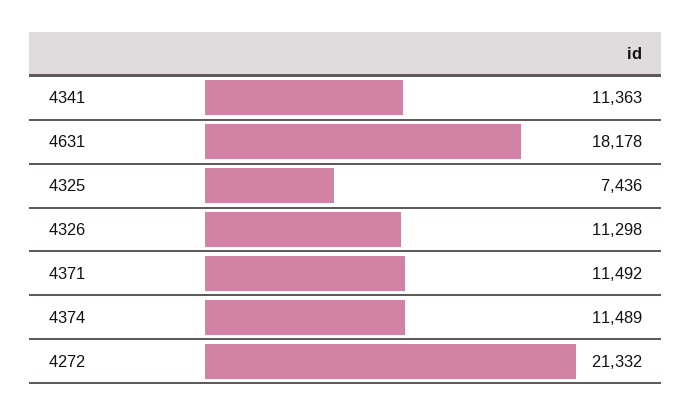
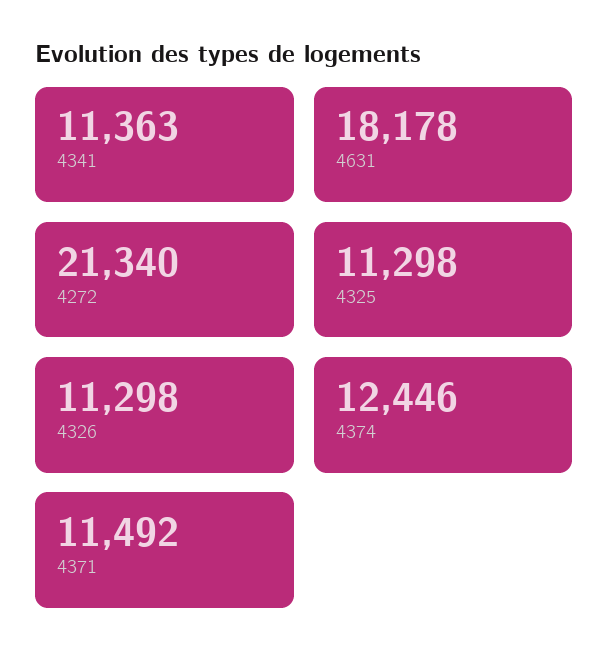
4325: 7436 -> 11298
4374: 11489 -> 12446
4272: 21332 -> 21340

